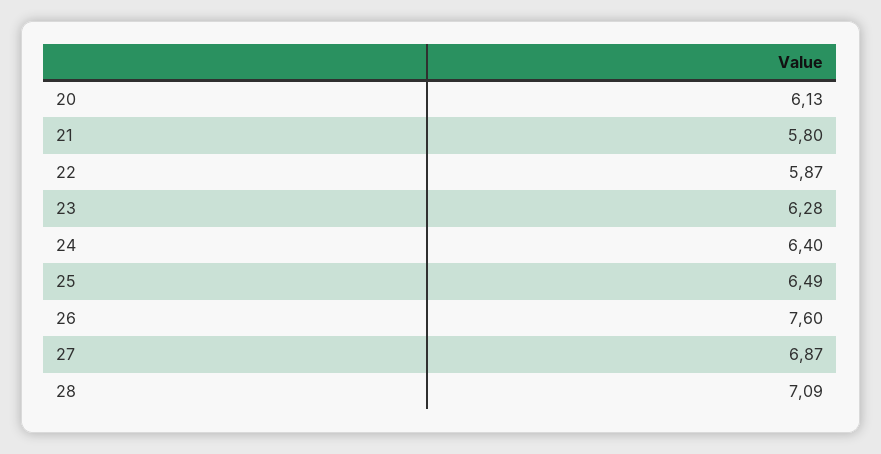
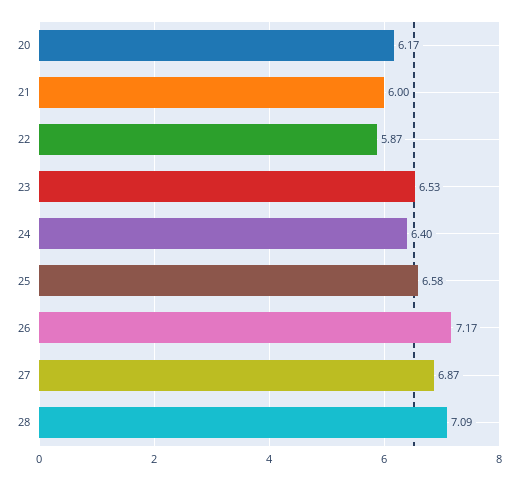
20: 6.13 -> 6.17
21: 5.8 -> 6
23: 6.28 -> 6.53
25: 6.49 -> 6.58
26: 7.6 -> 7.17

